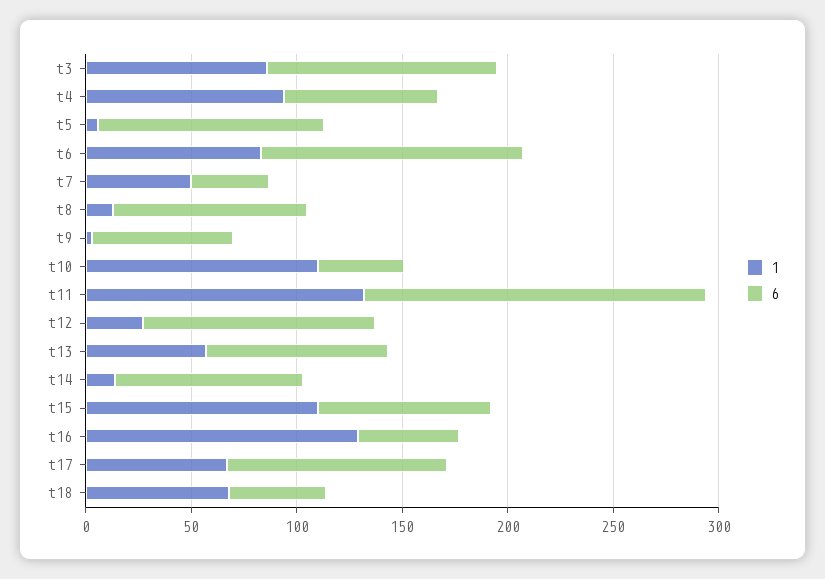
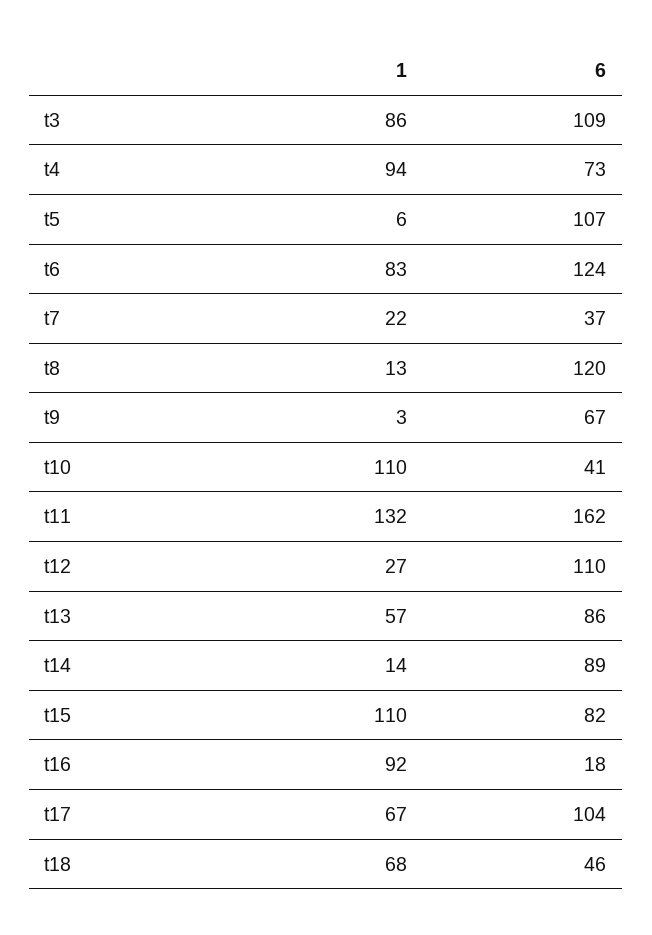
1, t7: 50 -> 22
6, t8: 90 -> 120
1, t16: 130 -> 92
6, t16: 50 -> 18

